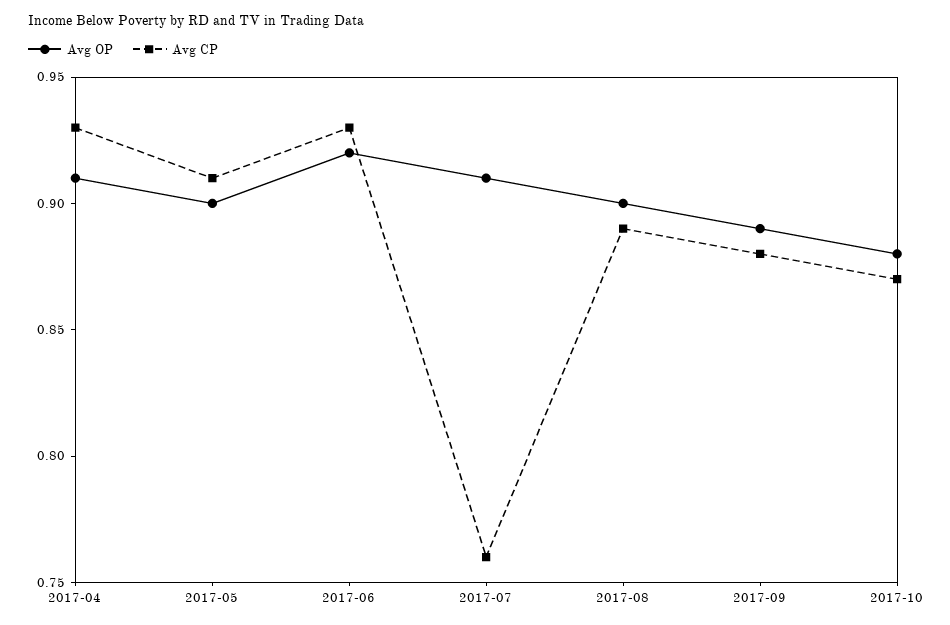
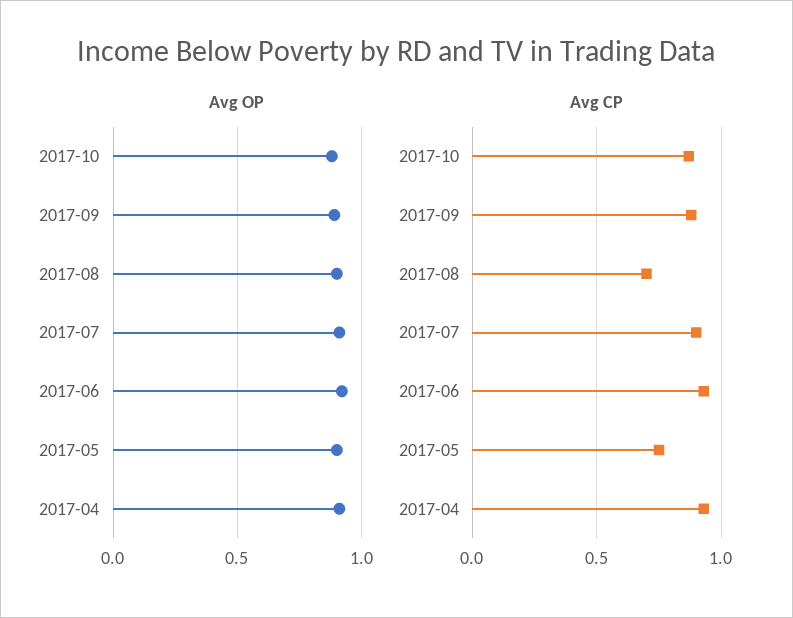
Avg CP, 2017-05: 0.91 -> 0.75
Avg CP, 2017-07: 0.76 -> 0.9
Avg CP, 2017-08: 0.89 -> 0.7

